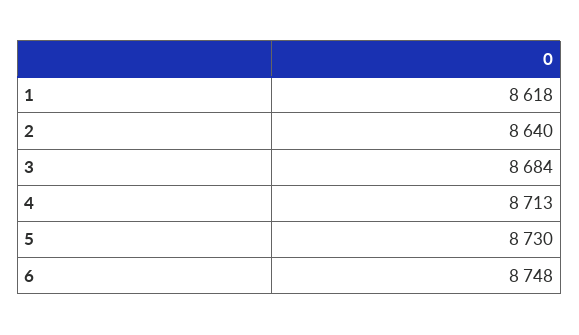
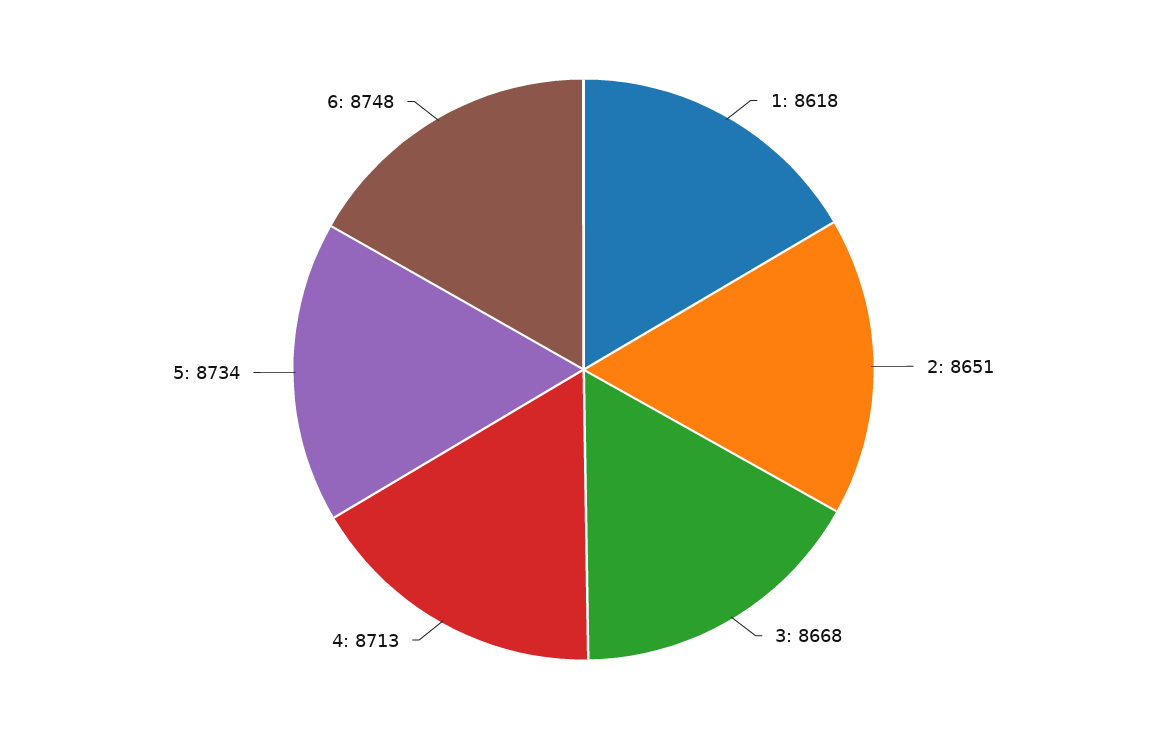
2: 8640 -> 8651
3: 8684 -> 8668
5: 8730 -> 8734

